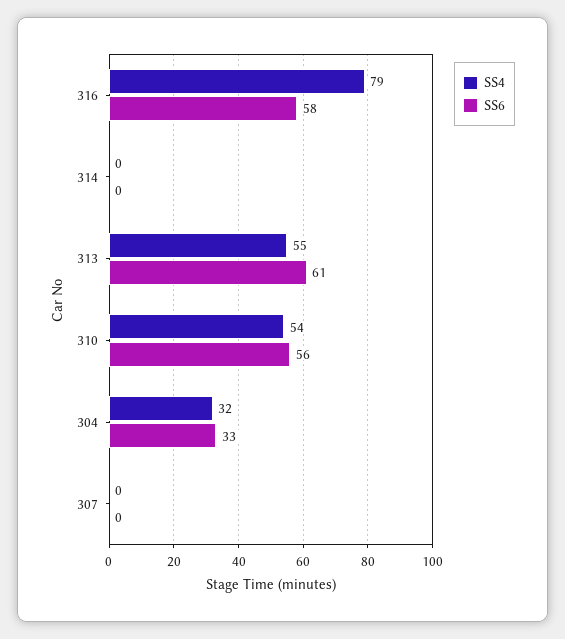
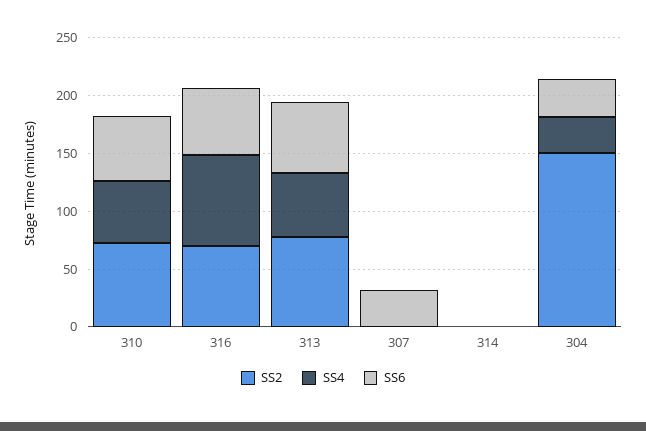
SS6, 307: 0 -> 30
SS2, 310: none -> 70
SS2, 316: none -> 70
SS2, 313: none -> 80
SS2, 307: none -> 0
SS2, 314: none -> 0
SS2, 304: none -> 150

